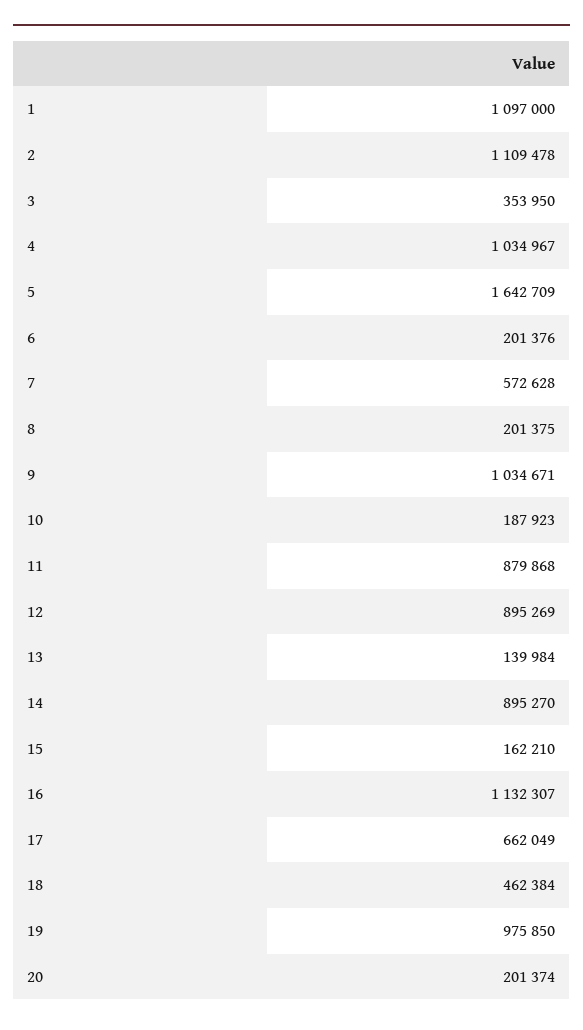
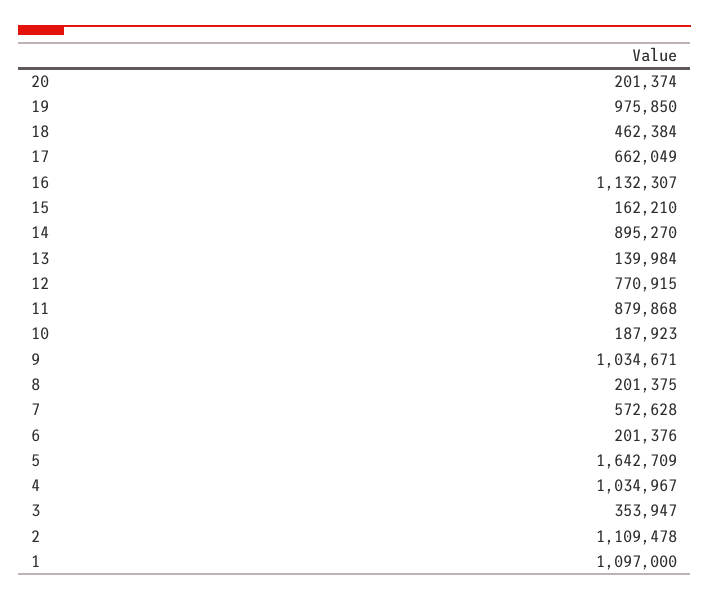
3: 353950 -> 353947
12: 895269 -> 770915

